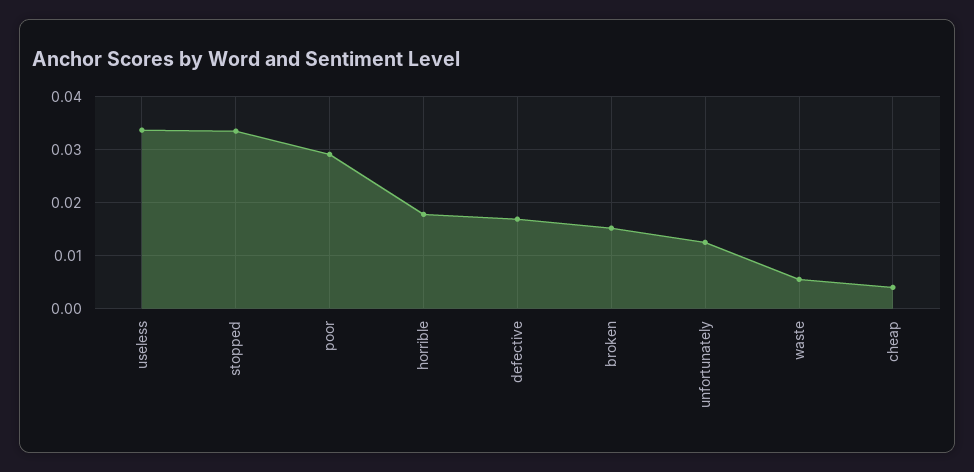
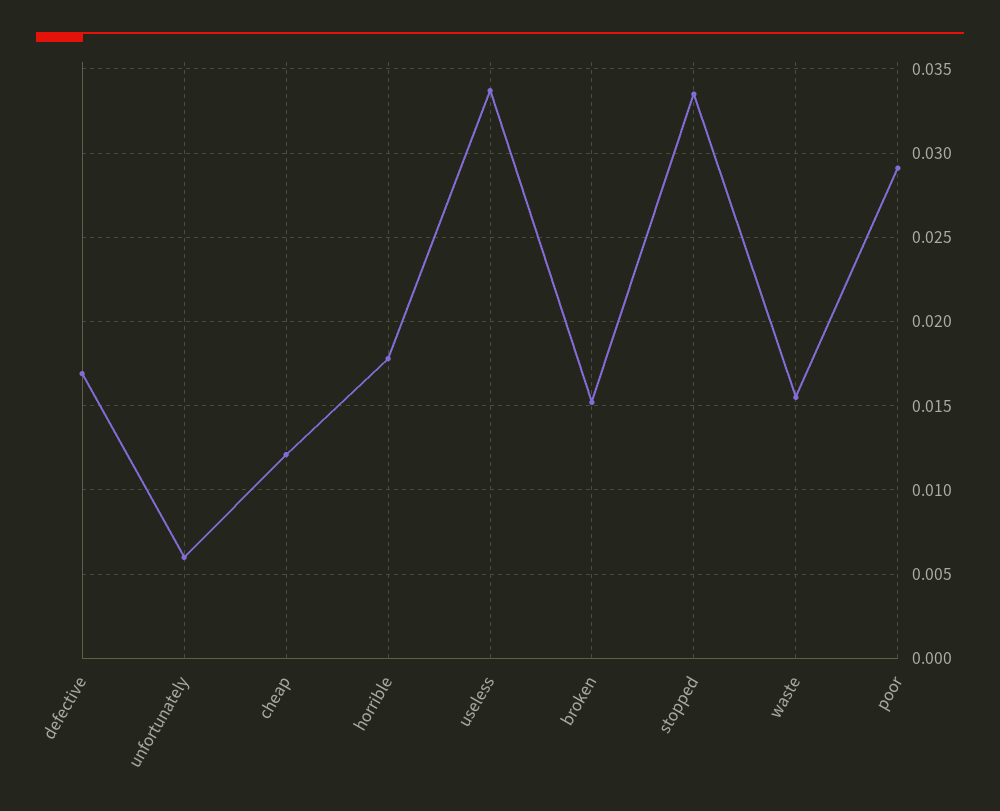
unfortunately: 0.012 -> 0.006
waste: 0.006 -> 0.0155
cheap: 0.004 -> 0.012

